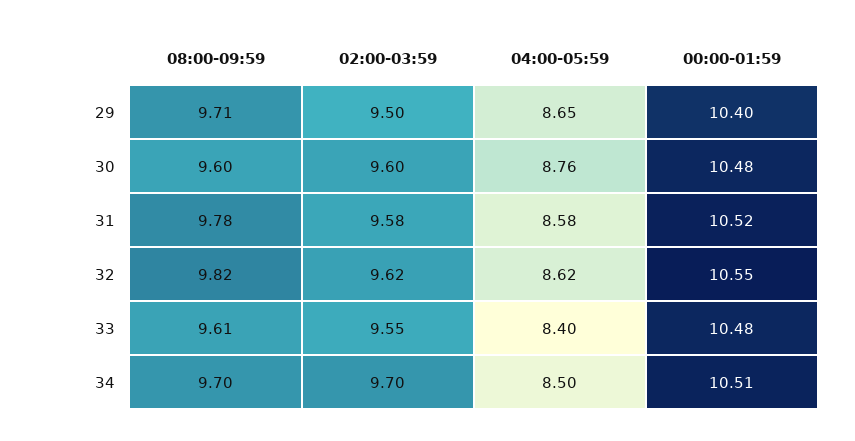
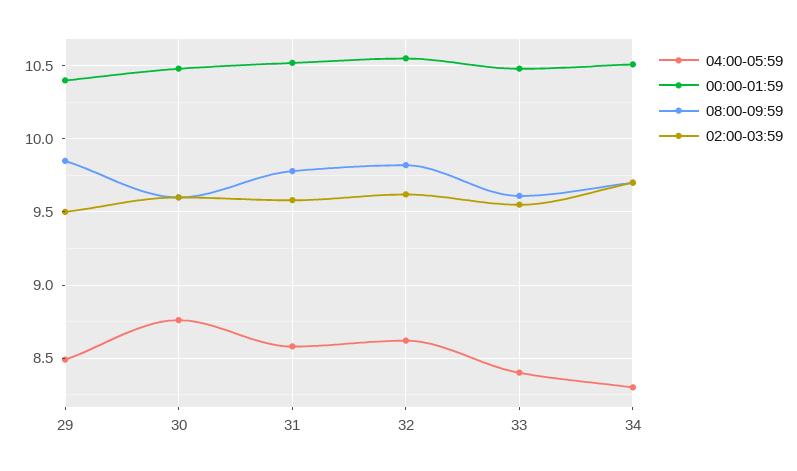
08:00-09:59, 29: 9.71 -> 9.85
04:00-05:59, 29: 8.65 -> 8.5
04:00-05:59, 34: 8.5 -> 8.3

